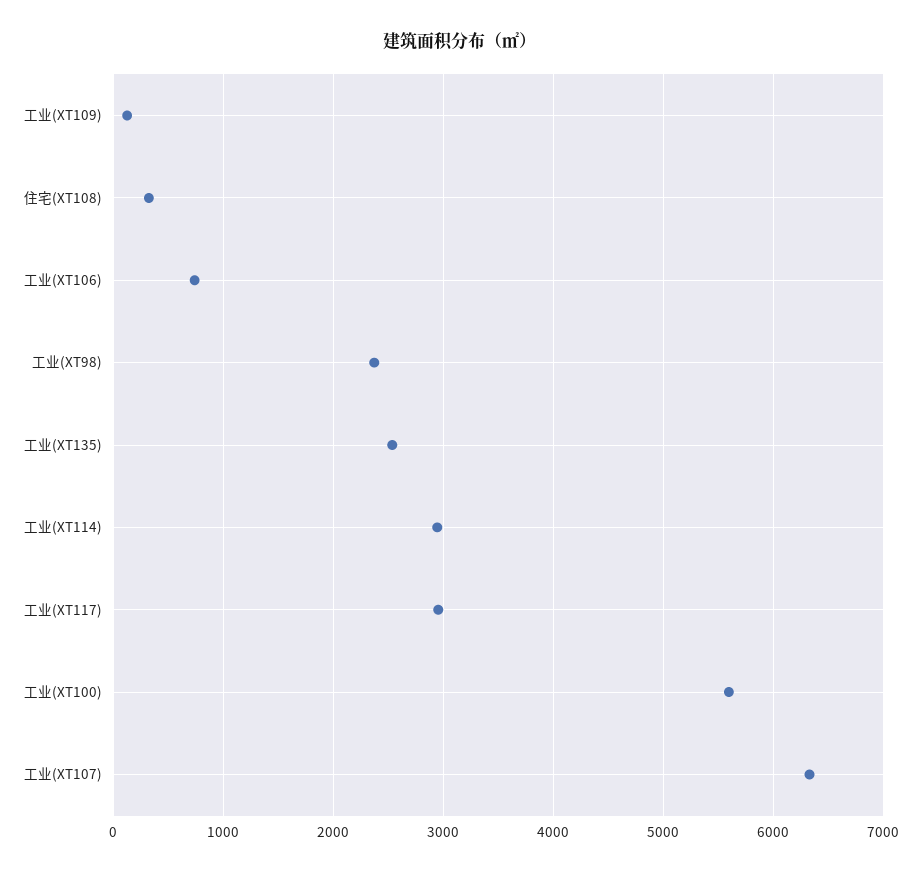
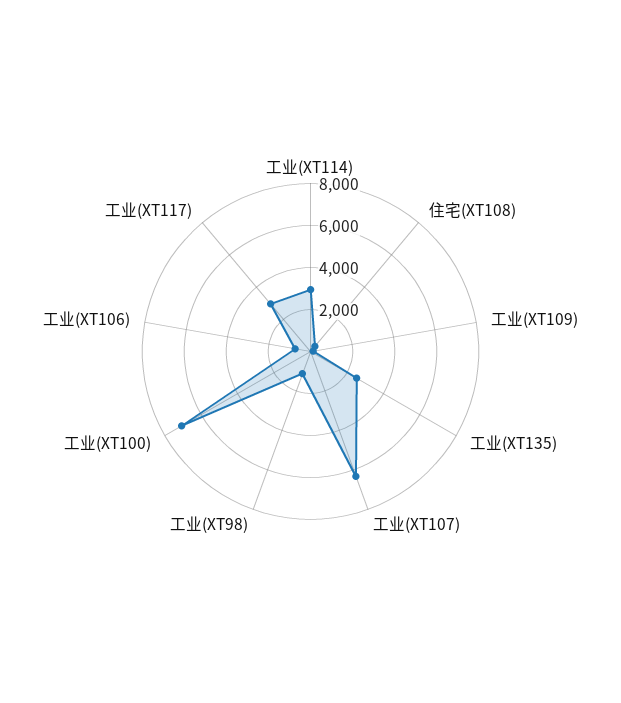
工业(XT98): 2400 -> 1000
工业(XT100): 5600 -> 7000

